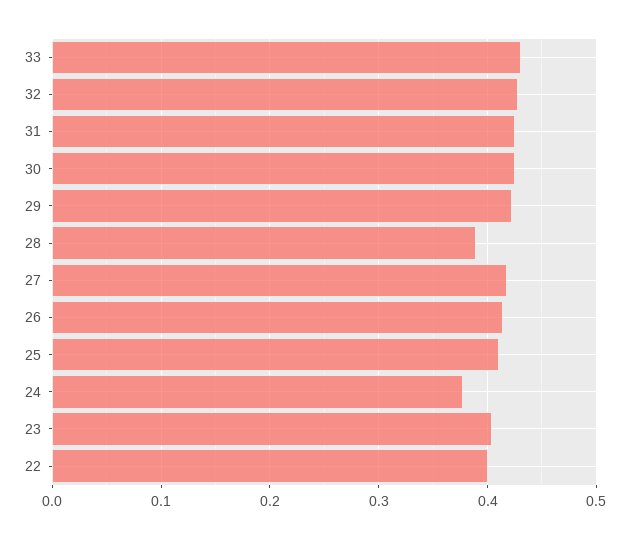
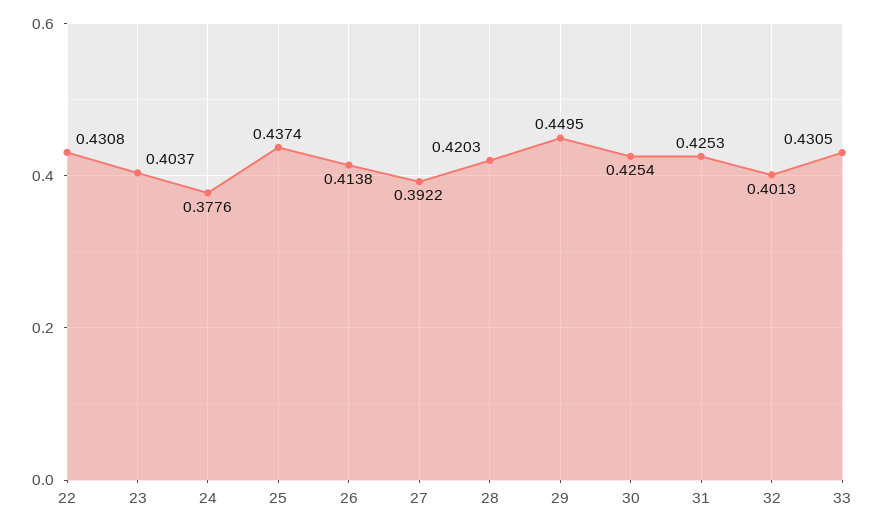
32: 0.43 -> 0.4013
29: 0.42 -> 0.4495
28: 0.39 -> 0.4203
27: 0.42 -> 0.3922
25: 0.41 -> 0.4374
22: 0.4 -> 0.4308

